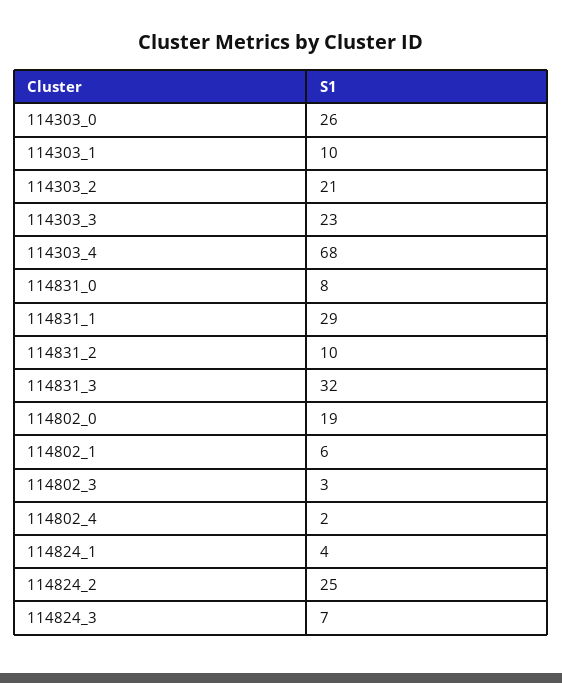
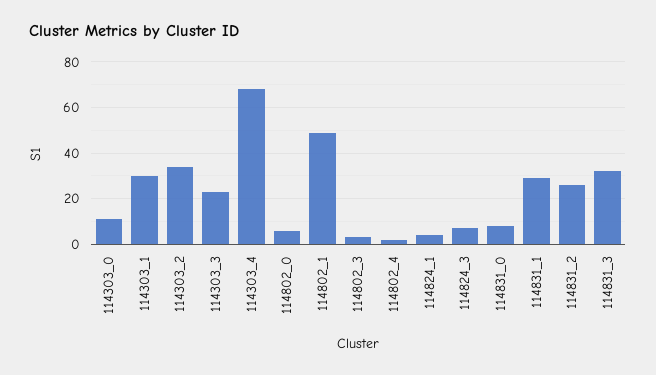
114303_0: 26 -> 10
114303_1: 10 -> 30
114303_2: 21 -> 35
114831_2: 10 -> 25
114802_0: 19 -> 5
114802_1: 6 -> 50
114824_2: 25 -> none

